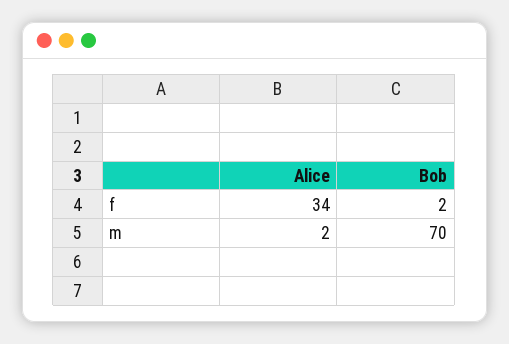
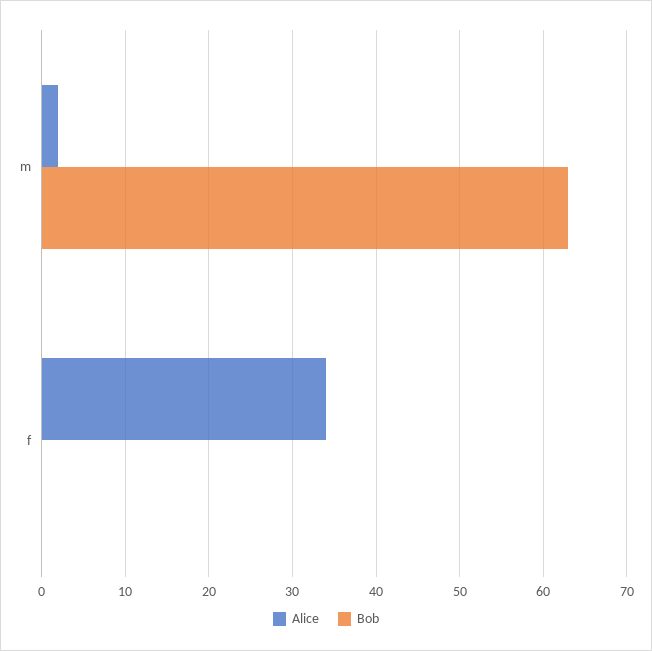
Bob, f: 2 -> 0
Bob, m: 70 -> 63

